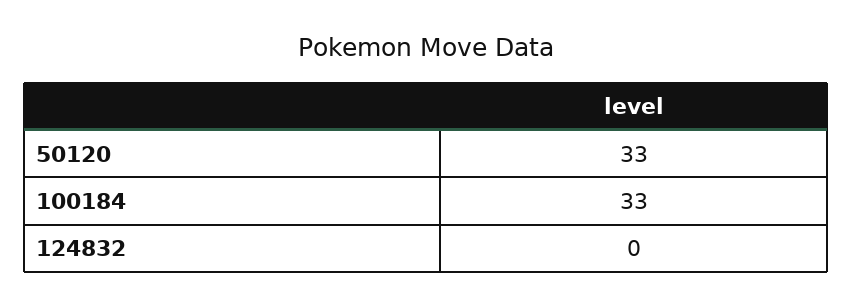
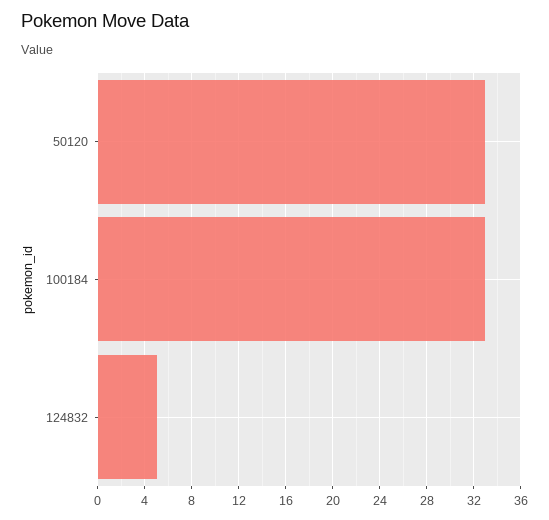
124832: 0 -> 5

